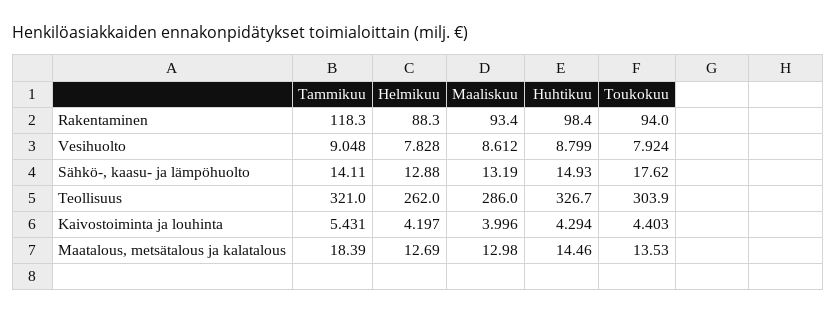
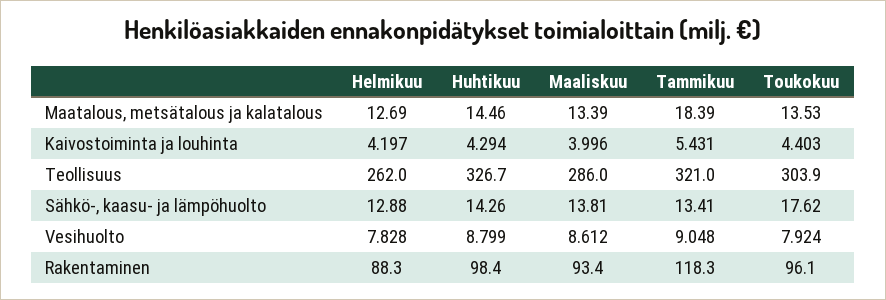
Toukokuu, Rakentaminen: 94 -> 96.1
Tammikuu, Sähkö-, kaasu- ja lämpöhuolto: 14.11 -> 13.41
Maaliskuu, Sähkö-, kaasu- ja lämpöhuolto: 13.19 -> 13.81
Huhtikuu, Sähkö-, kaasu- ja lämpöhuolto: 14.93 -> 14.26
Maaliskuu, Maatalous, metsätalous ja kalatalous: 12.98 -> 13.39

